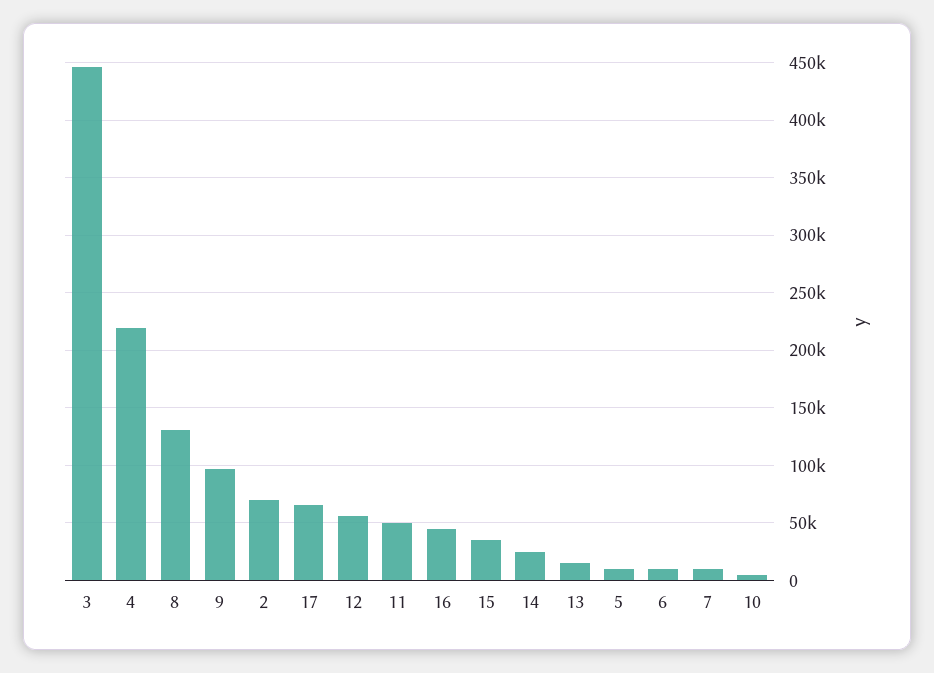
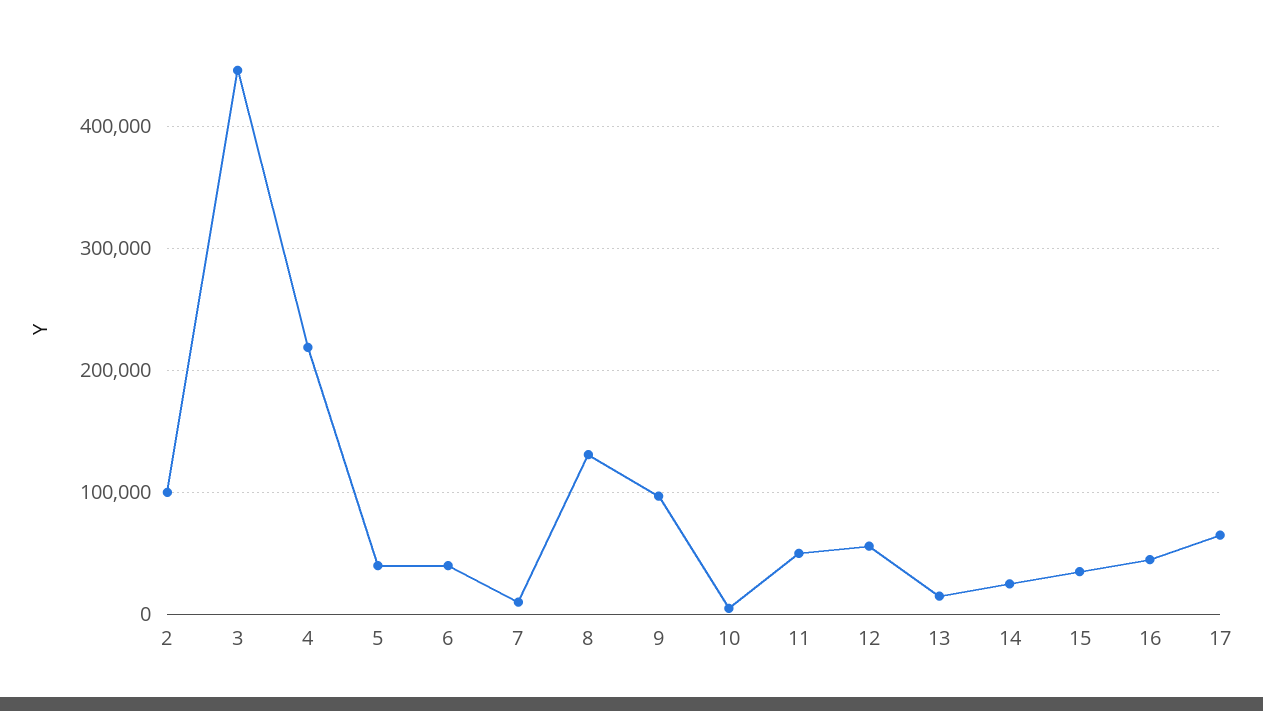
2: 70000 -> 100000
5: 10000 -> 40000
6: 10000 -> 40000

